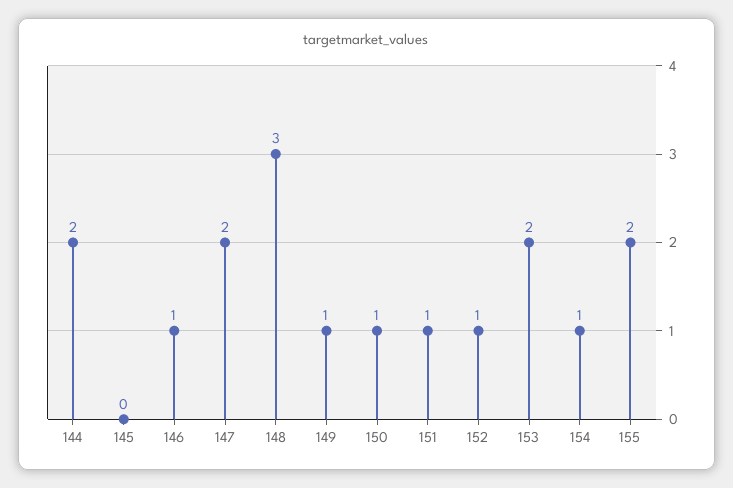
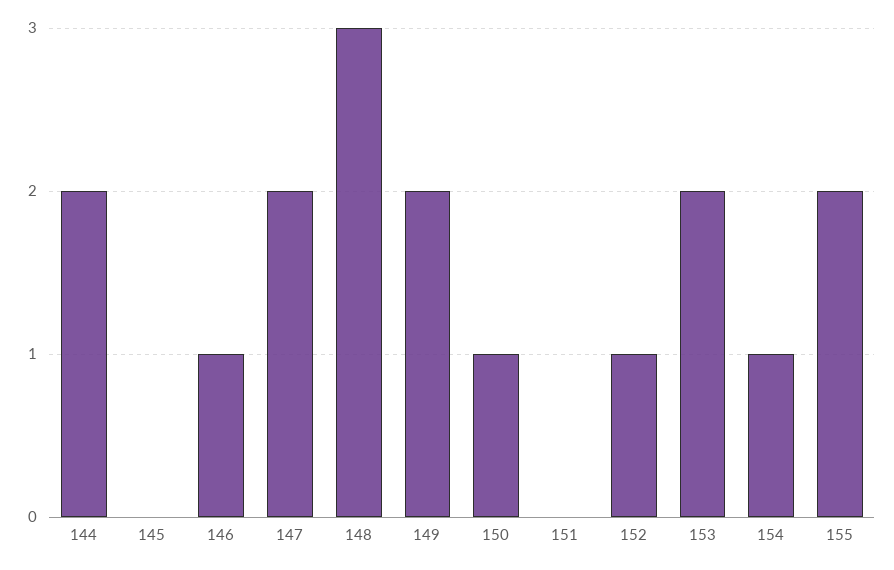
149: 1 -> 2
151: 1 -> 0

